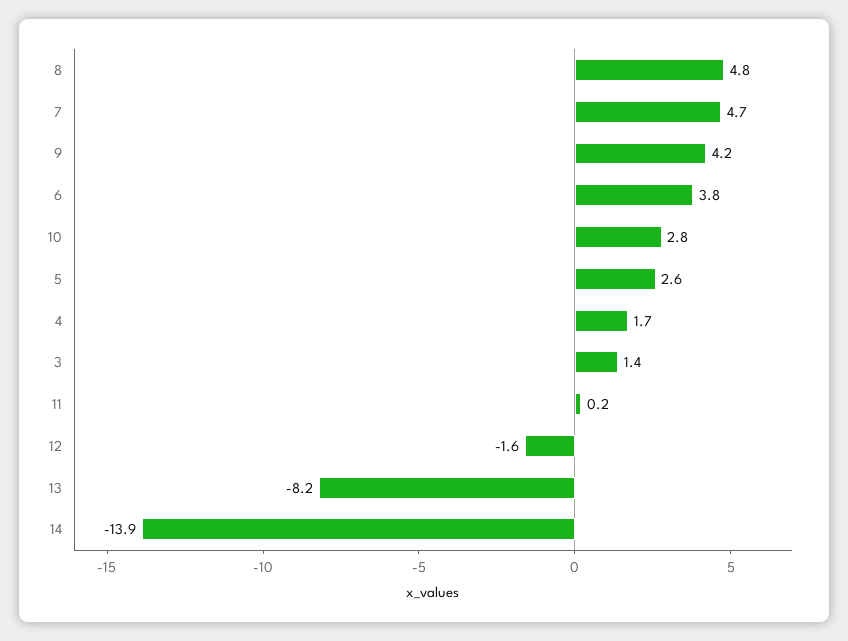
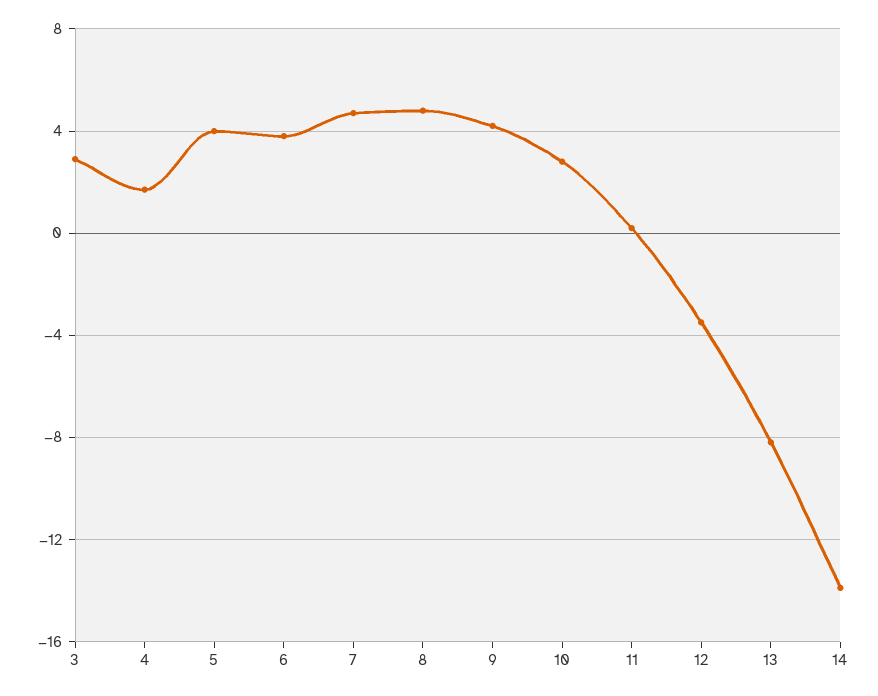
5: 2.6 -> 4
3: 1.4 -> 3
12: -1.6 -> -3.5

